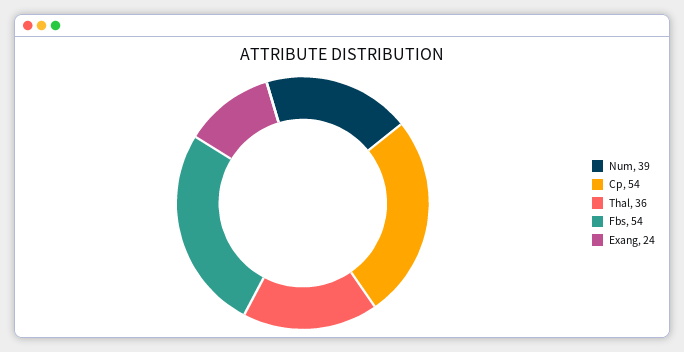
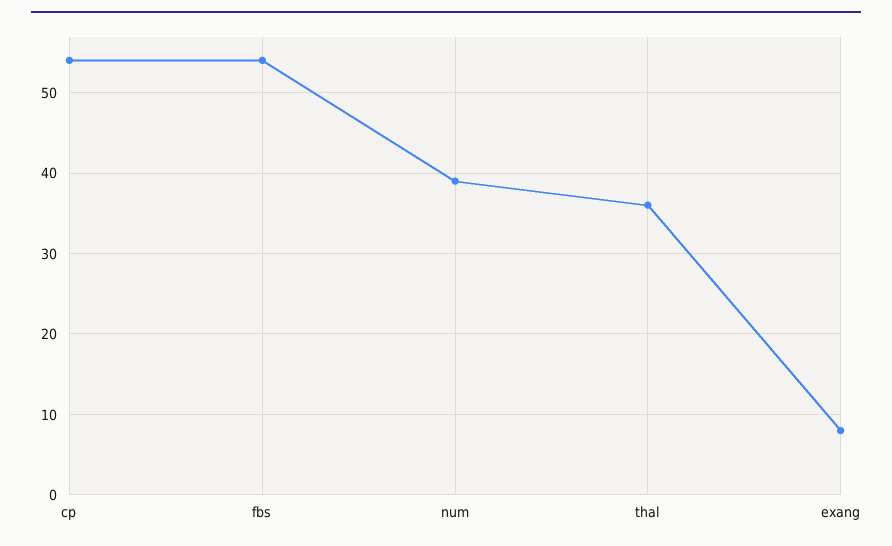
Exang: 24 -> 8

